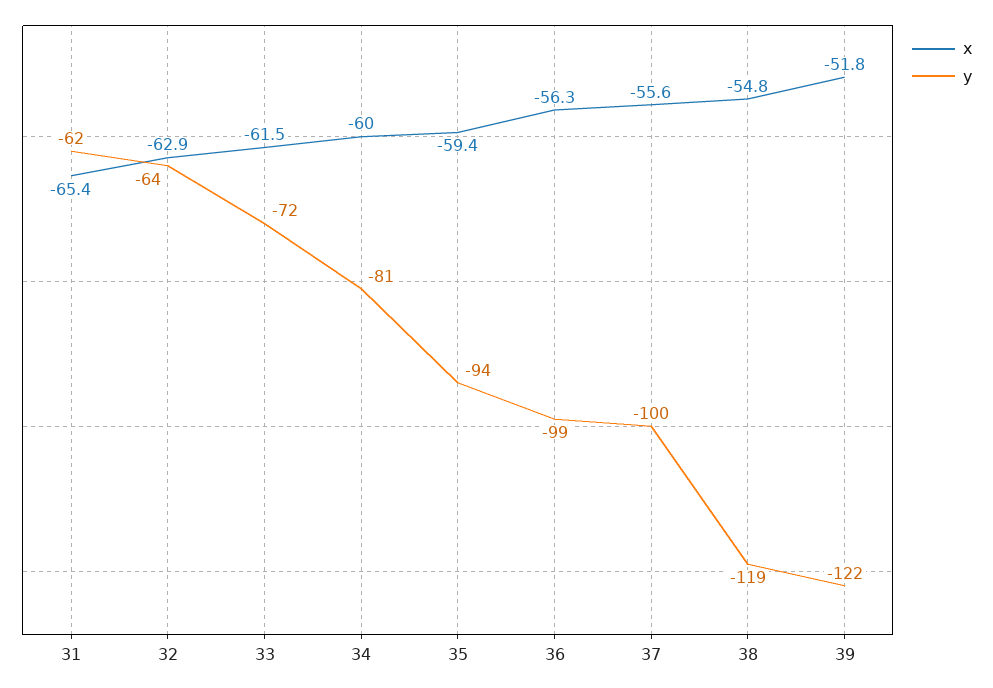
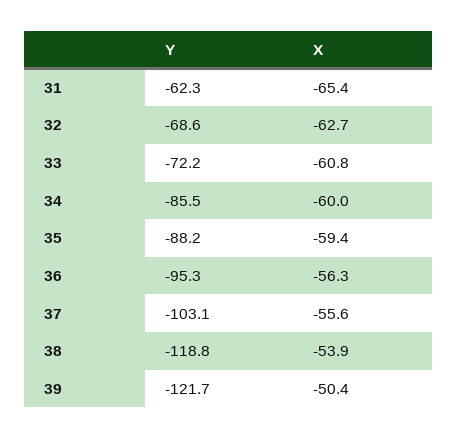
x, 32: -62.9 -> -62.7
y, 32: -64 -> -68.6
x, 33: -61.5 -> -60.8
y, 34: -81 -> -85.5
y, 35: -94 -> -88.2
y, 36: -99 -> -95.3
y, 37: -100 -> -103.1
x, 38: -54.8 -> -53.9
x, 39: -51.8 -> -50.4

